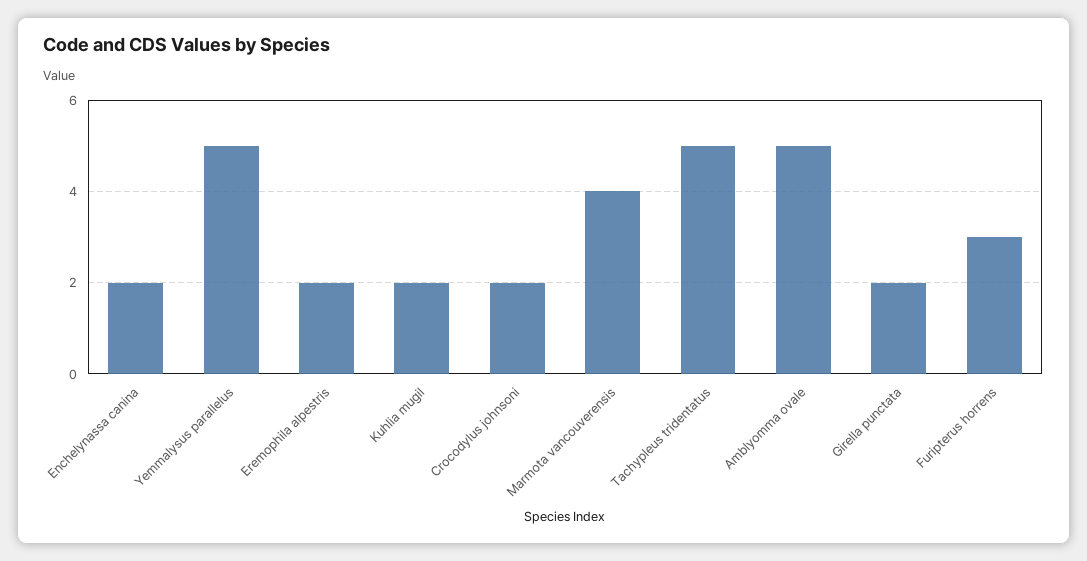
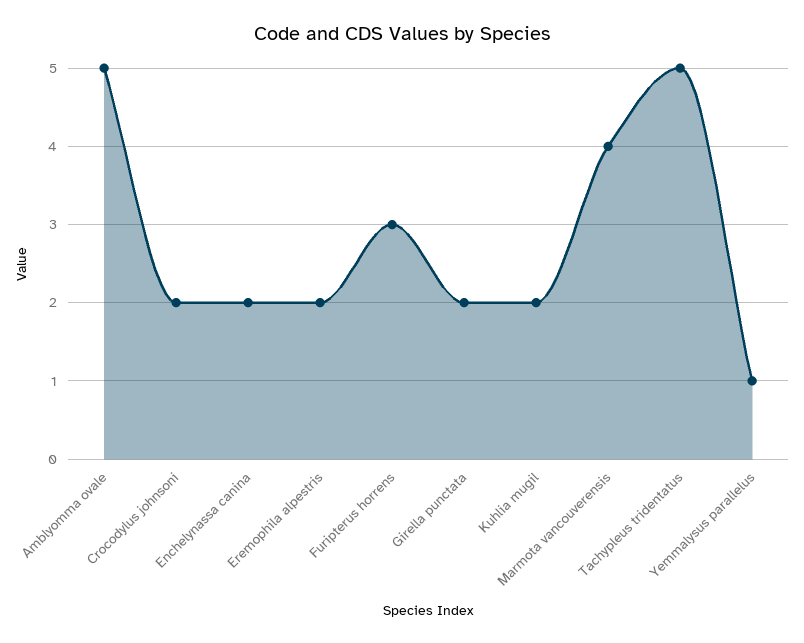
Yemmalysus parallelus: 5 -> 1

